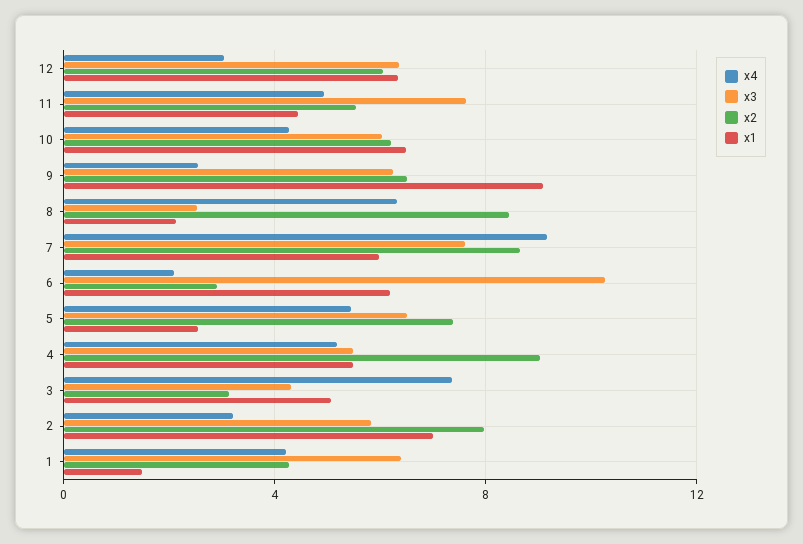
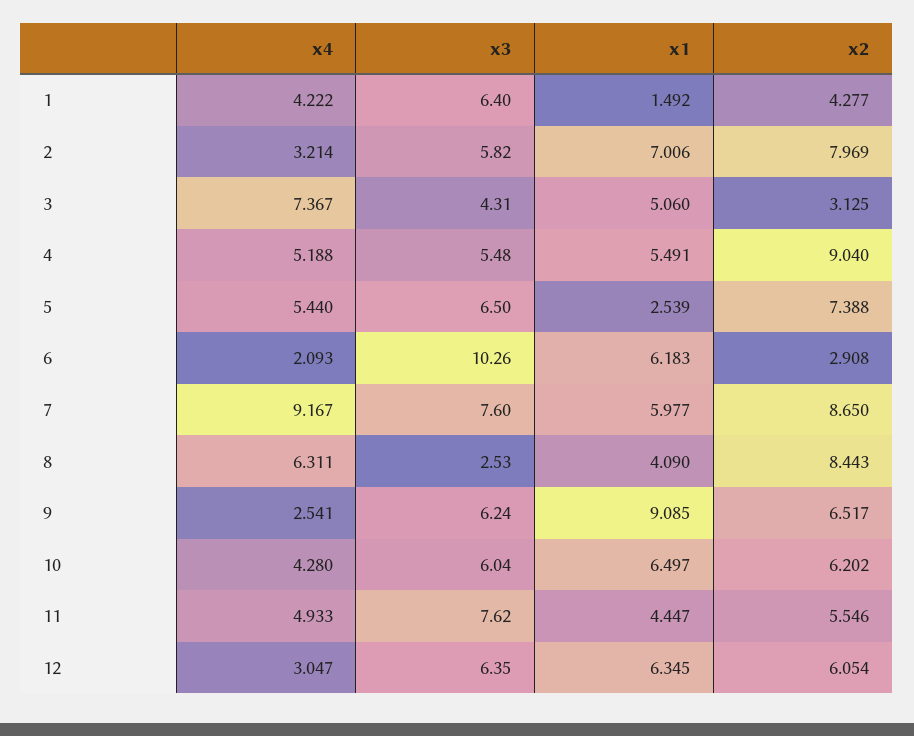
x1, 8: 2 -> 4.09

